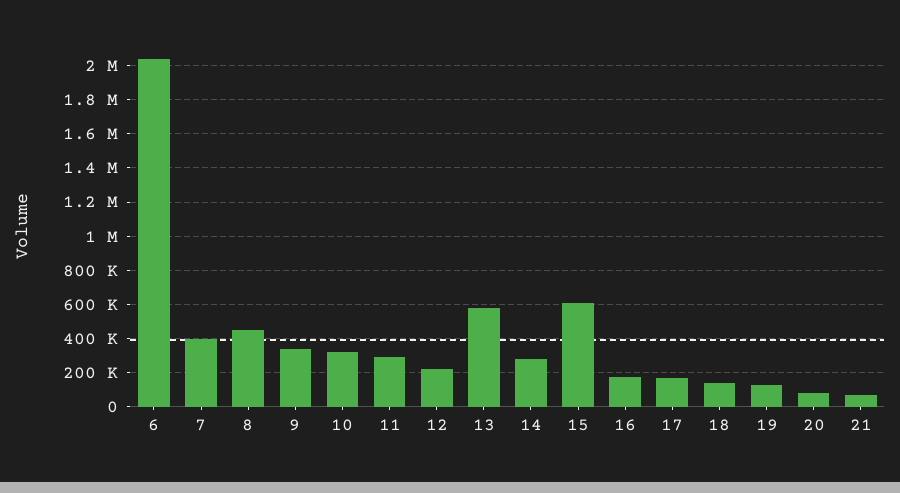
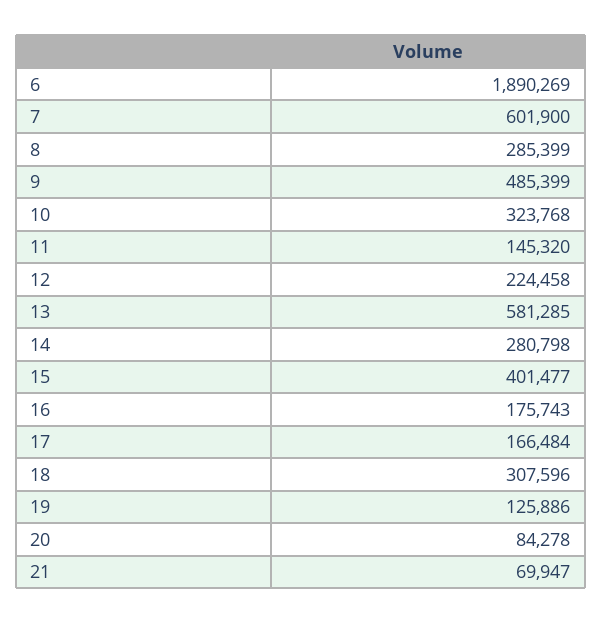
6: 2050000 -> 1890269
7: 400000 -> 601900
8: 450000 -> 285399
9: 350000 -> 485399
11: 300000 -> 145320
15: 600000 -> 401477
18: 150000 -> 307596

